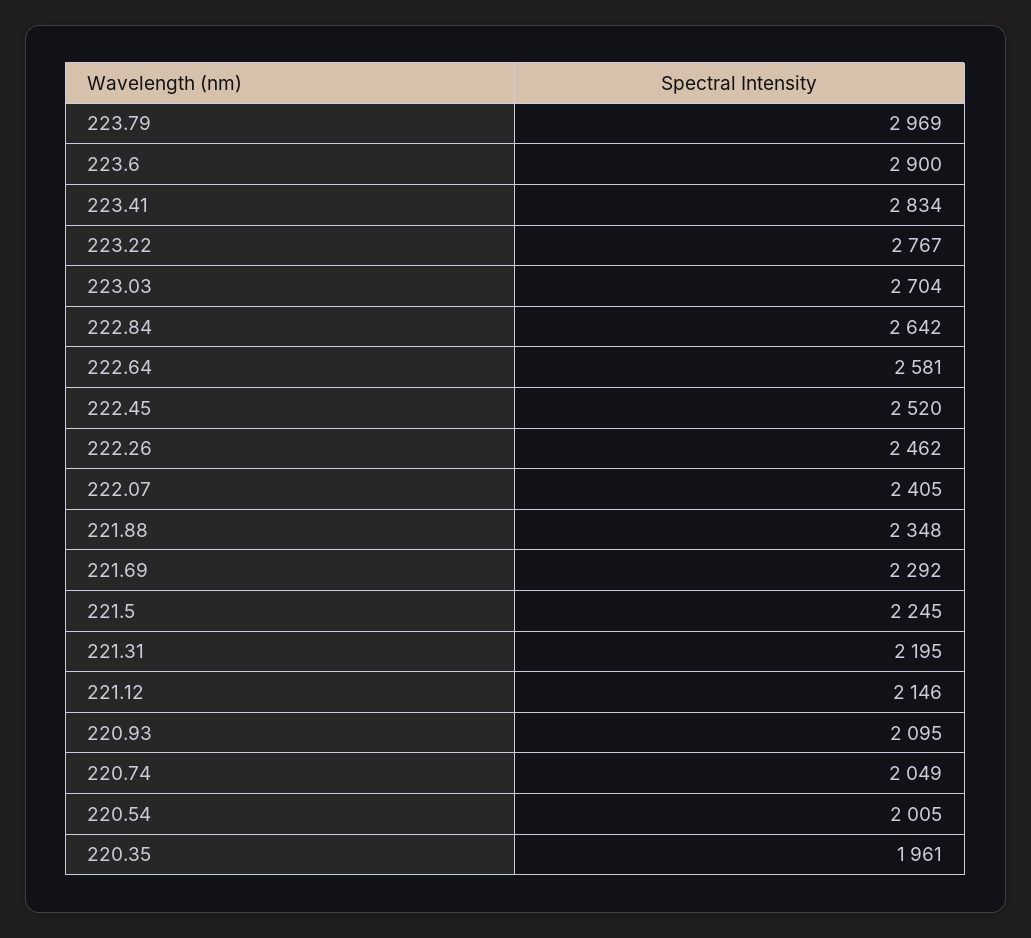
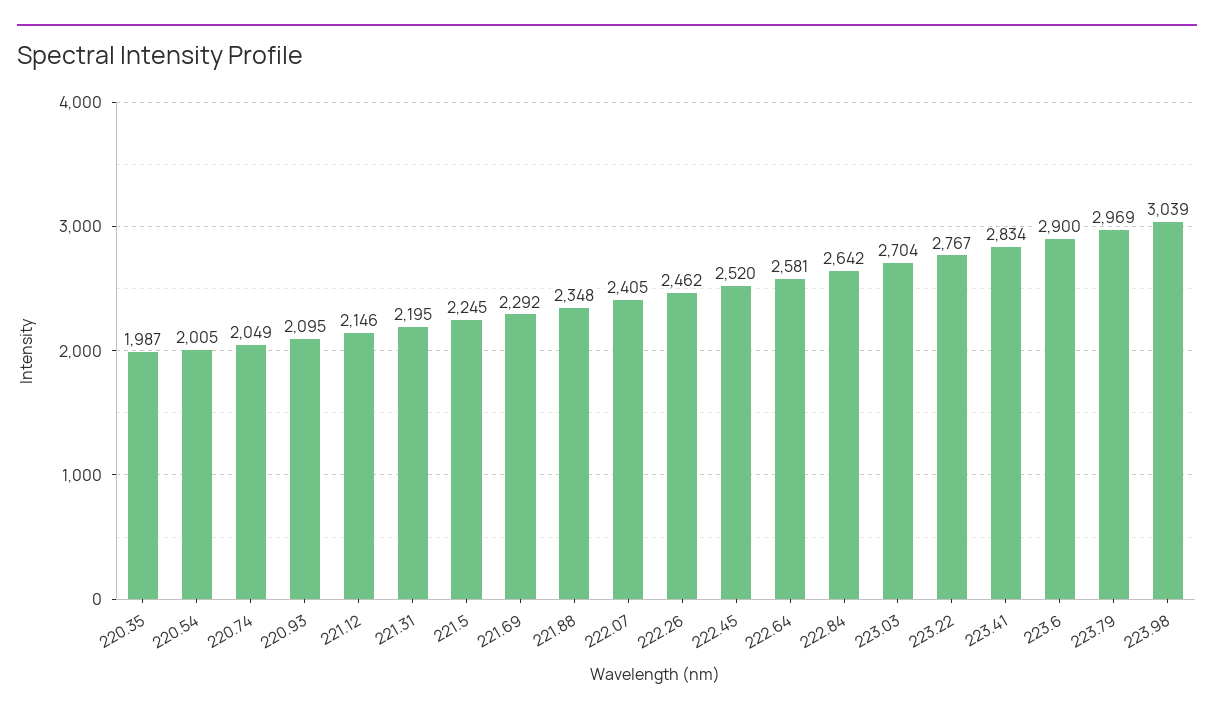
220.35: 1961 -> 1987
223.98: none -> 3039

